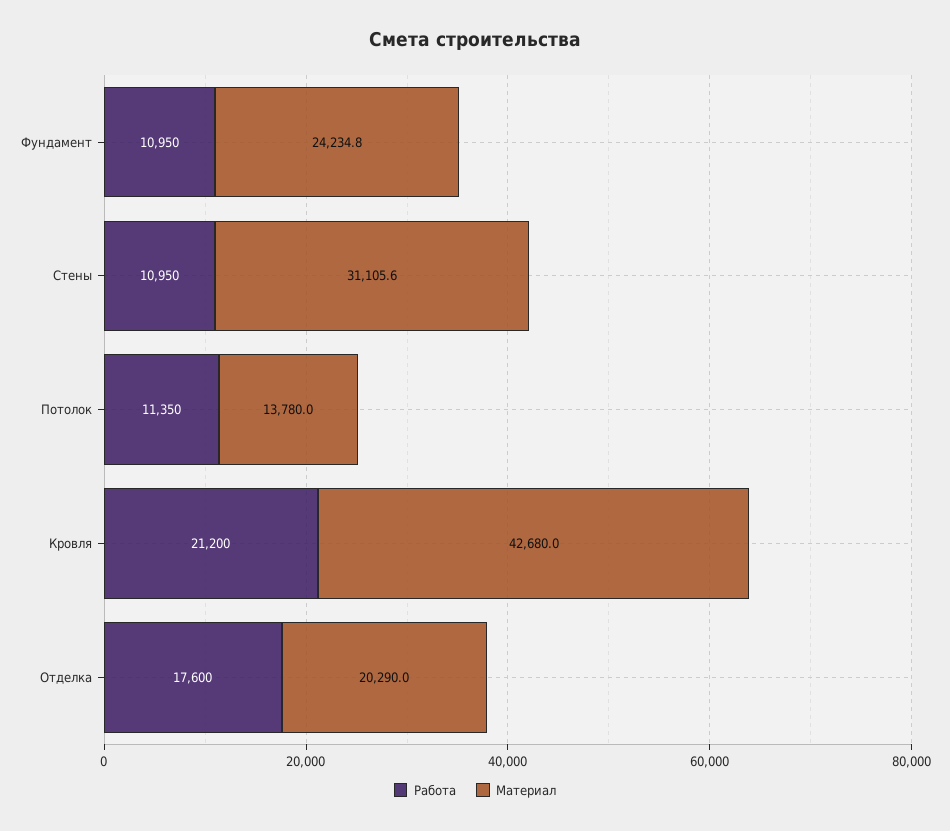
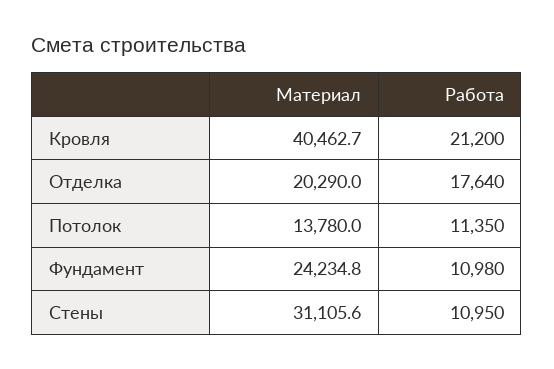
Работа, Фундамент: 10950 -> 10980
Материал, Кровля: 42680 -> 40462.7
Работа, Отделка: 17600 -> 17640

